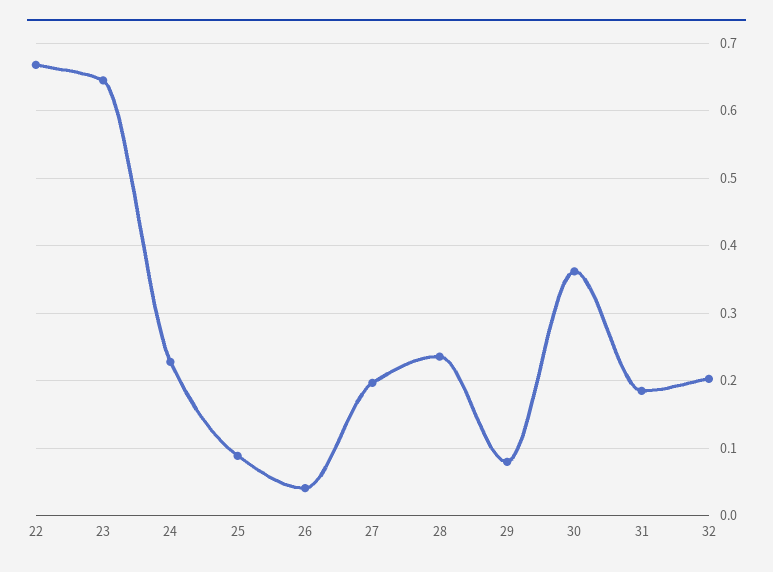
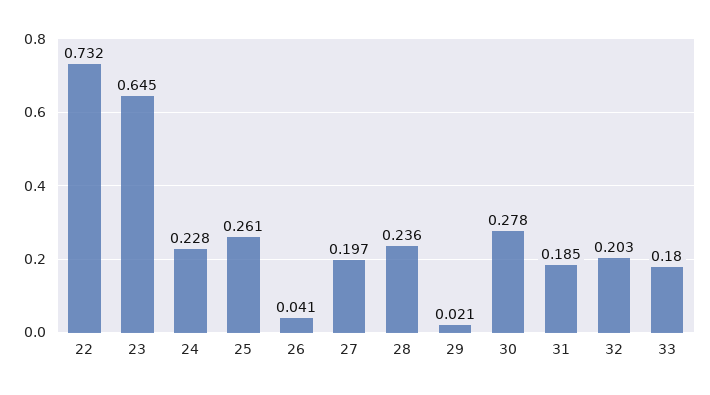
22: 0.67 -> 0.732
25: 0.09 -> 0.261
29: 0.08 -> 0.021
30: 0.36 -> 0.278
33: none -> 0.18

